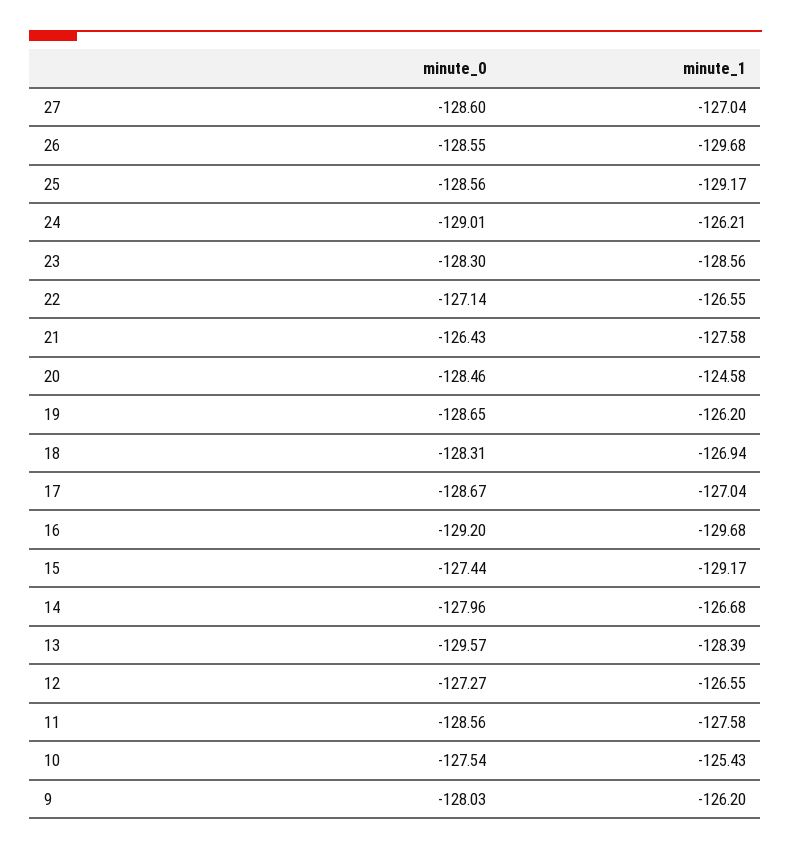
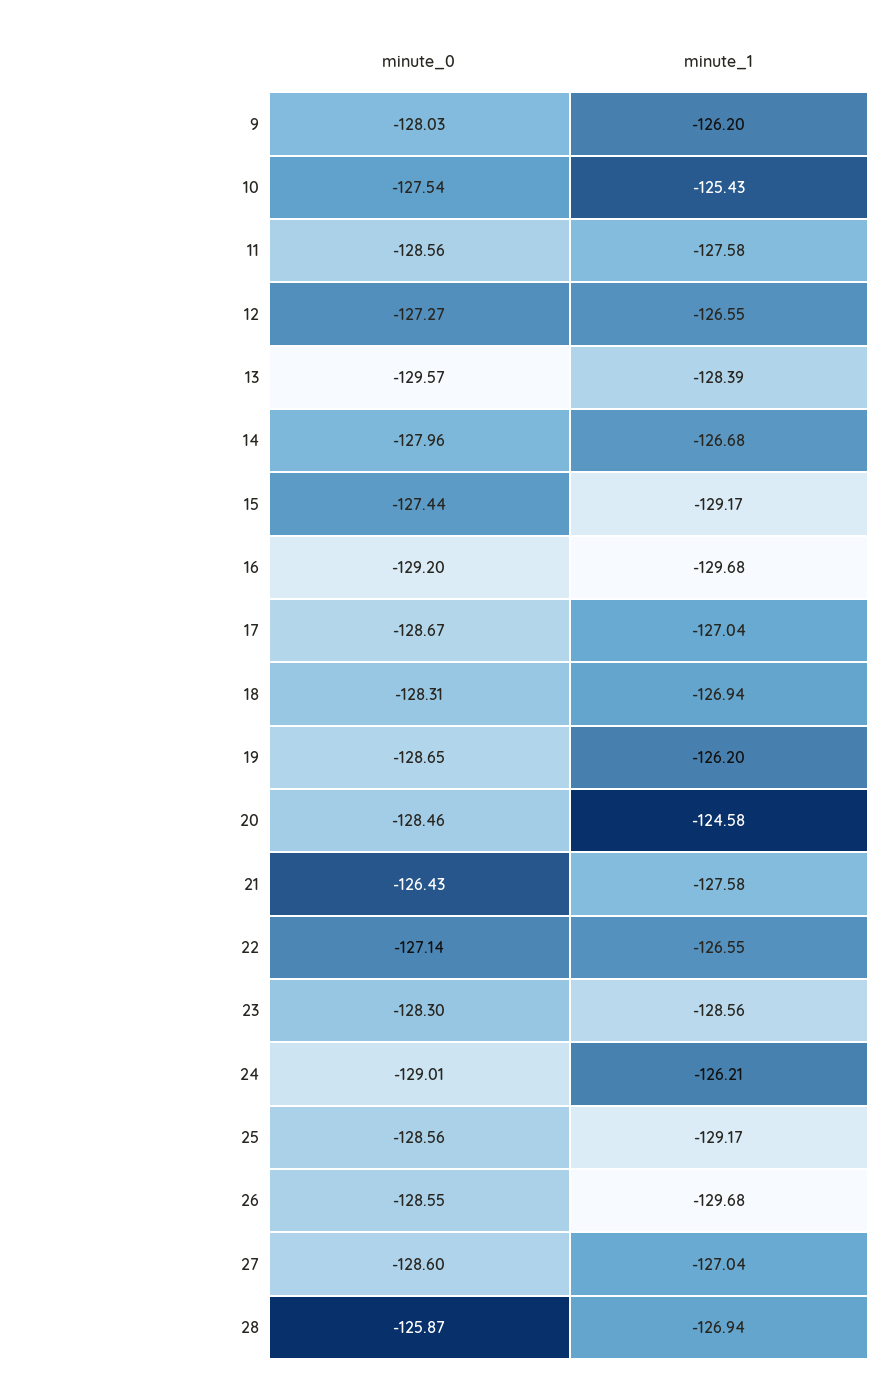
minute_0, 28: none -> -125.87
minute_1, 28: none -> -126.94

